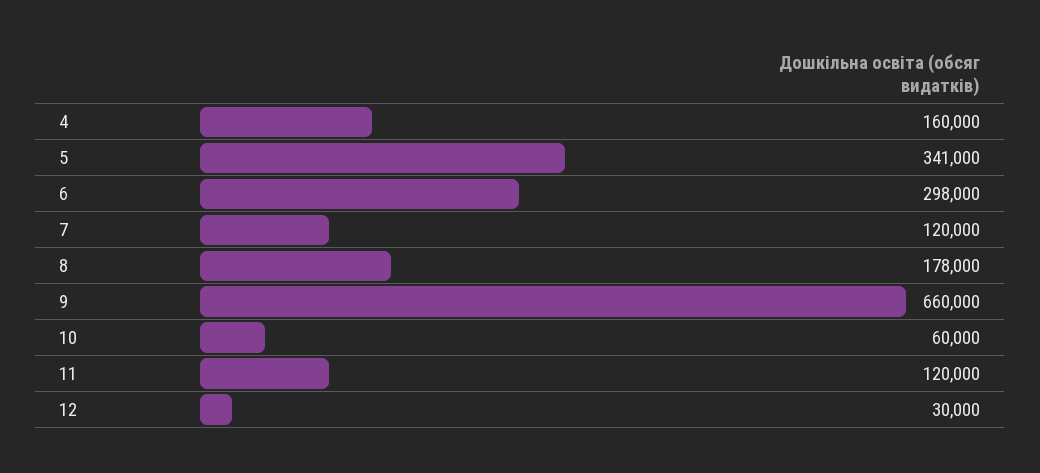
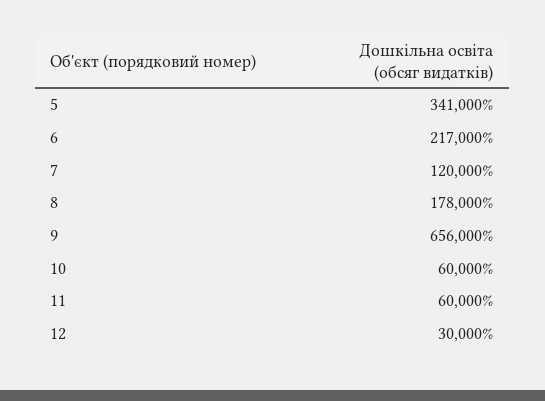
4: 160000 -> none
6: 298000 -> 217000
9: 660000 -> 656000
11: 120000 -> 60000

